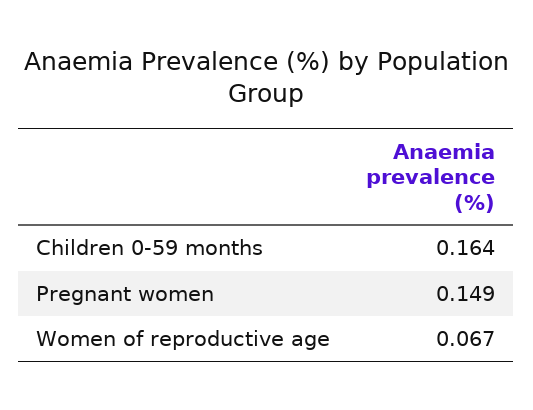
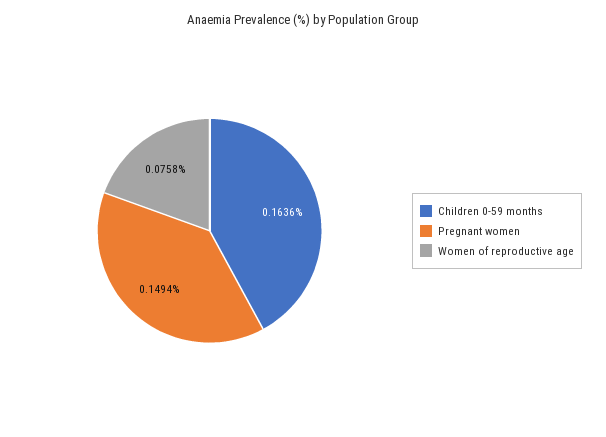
Women of reproductive age: 0.067 -> 0.0758

